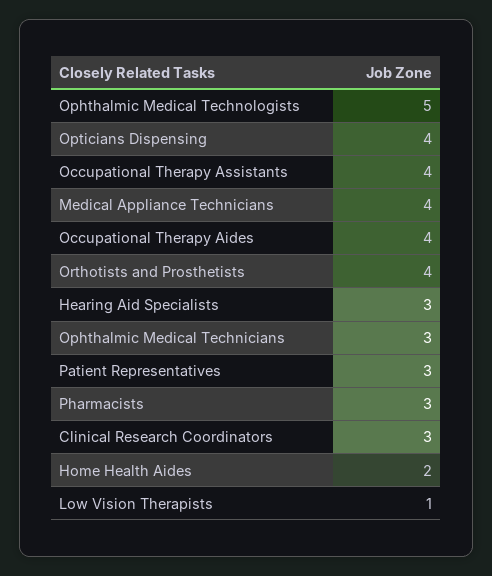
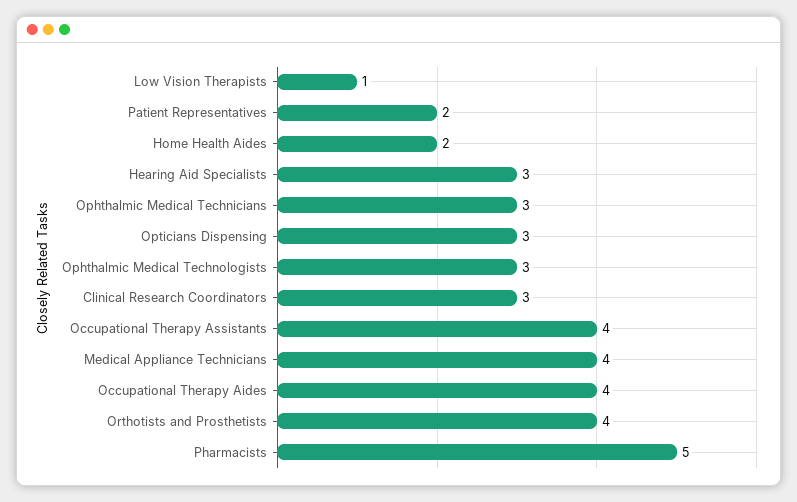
Ophthalmic Medical Technologists: 5 -> 3
Opticians Dispensing: 4 -> 3
Patient Representatives: 3 -> 2
Pharmacists: 3 -> 5

